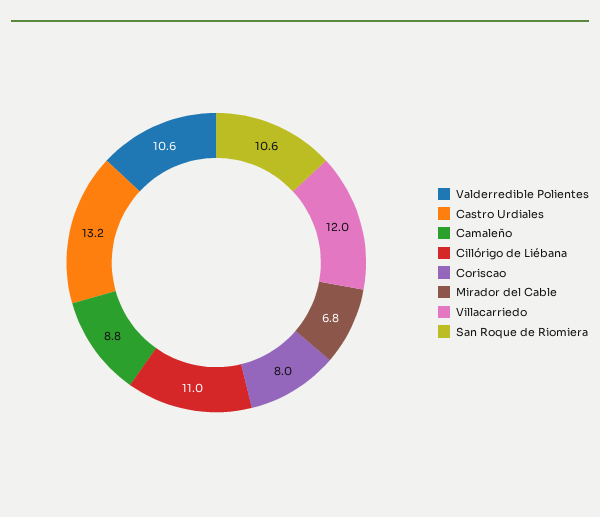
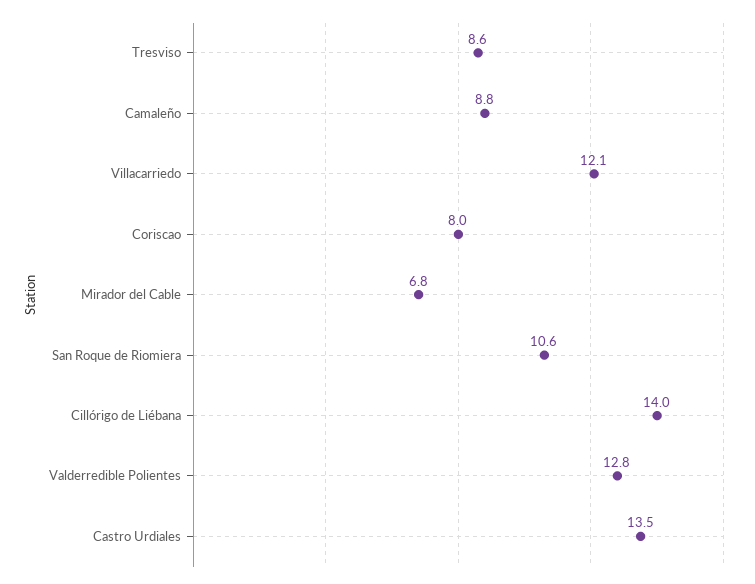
Valderredible Polientes: 10.6 -> 12.8
Castro Urdiales: 13.2 -> 13.5
Cillórigo de Liébana: 11 -> 14
Villacarriedo: 12 -> 12.1
Tresviso: none -> 8.6

